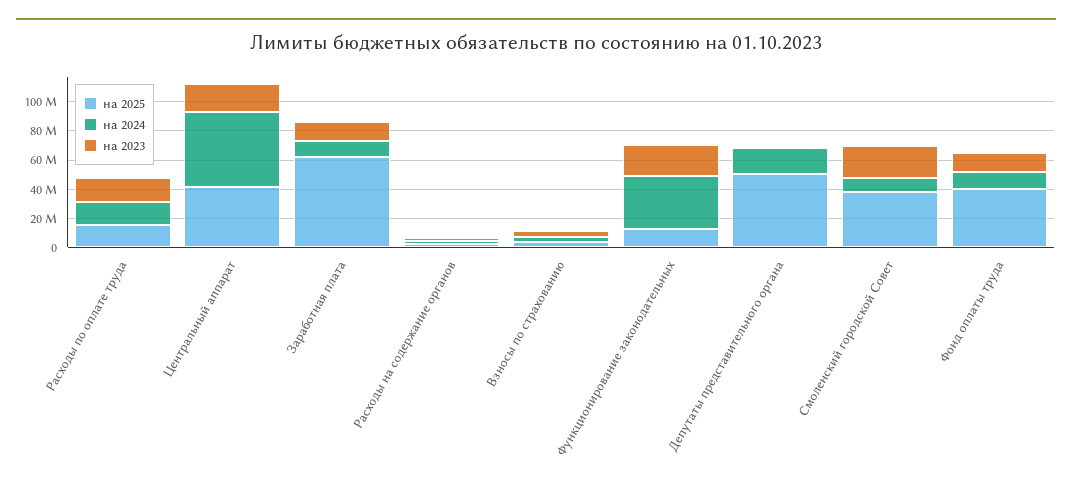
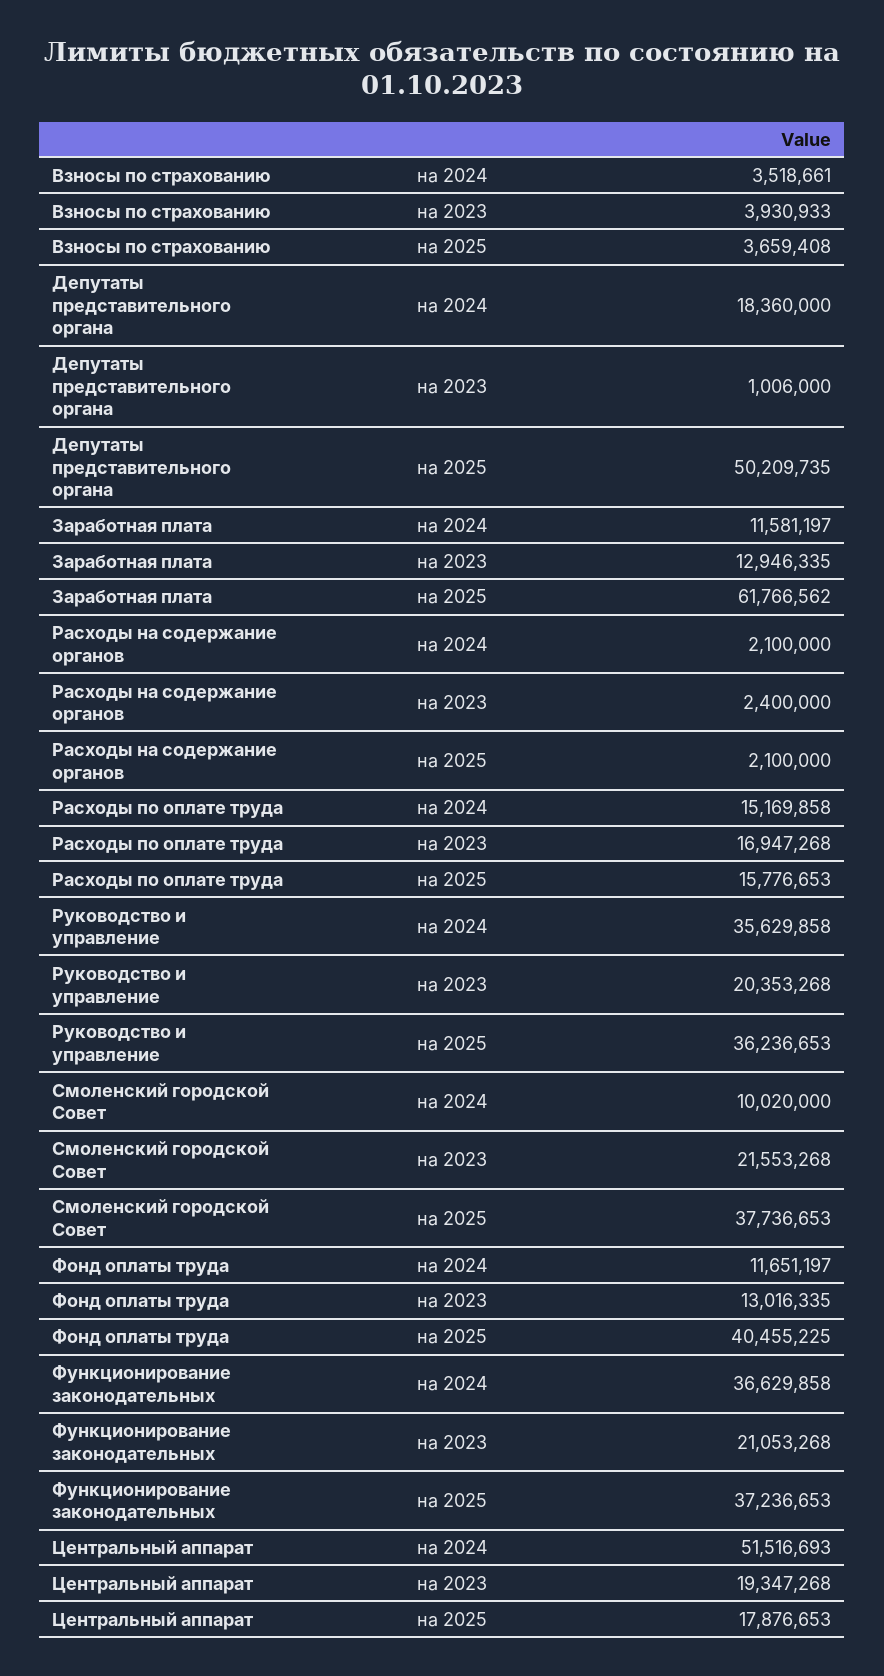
на 2025, Центральный аппарат: 40000000 -> 17876653
на 2025, Функционирование законодательных: 10000000 -> 37236653
на 2024, Руководство и управление: none -> 35629858
на 2023, Руководство и управление: none -> 20353268
на 2025, Руководство и управление: none -> 36236653

